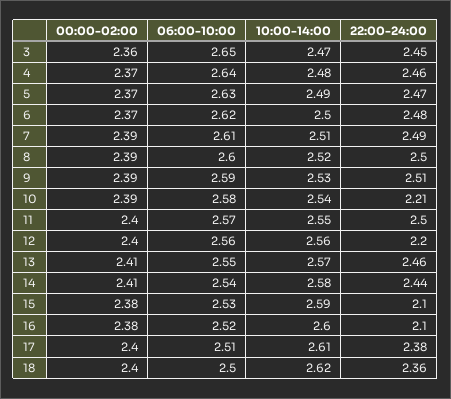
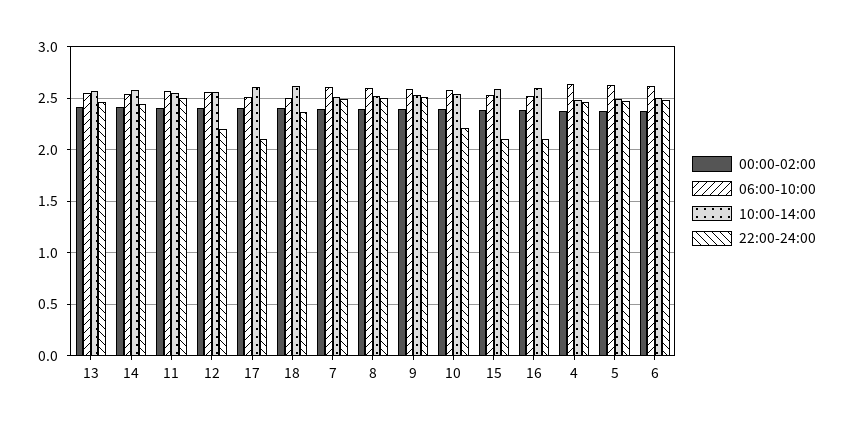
00:00-02:00, 3: 2.36 -> none
06:00-10:00, 3: 2.65 -> none
10:00-14:00, 3: 2.47 -> none
22:00-24:00, 3: 2.45 -> none
22:00-24:00, 17: 2.38 -> 2.1

